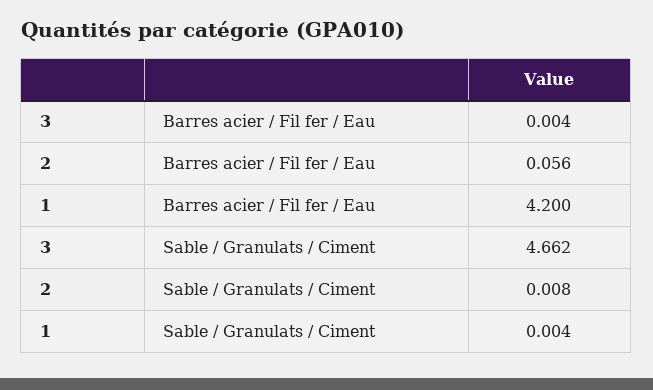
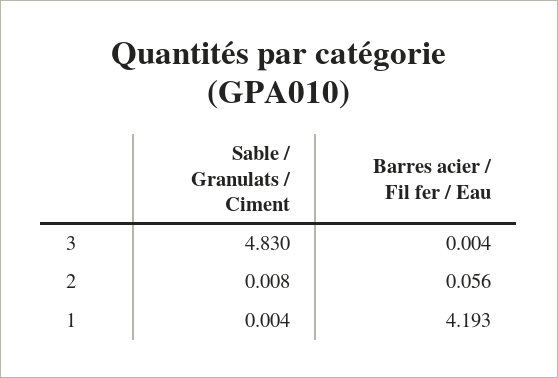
1, Barres acier / Fil fer / Eau: 4.2 -> 4.193
3, Sable / Granulats / Ciment: 4.662 -> 4.83

